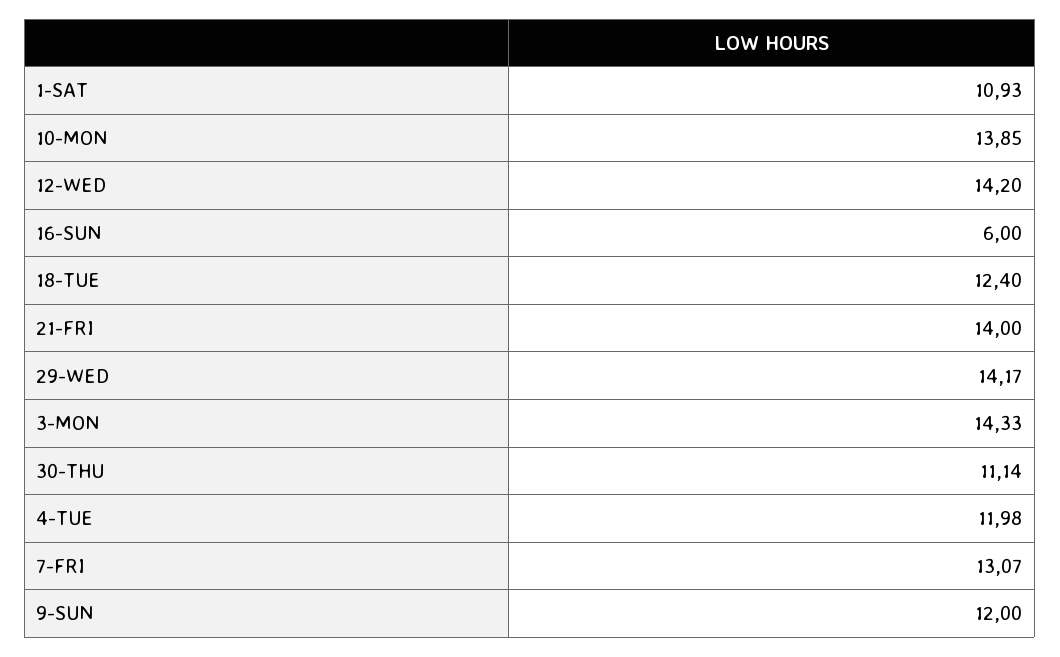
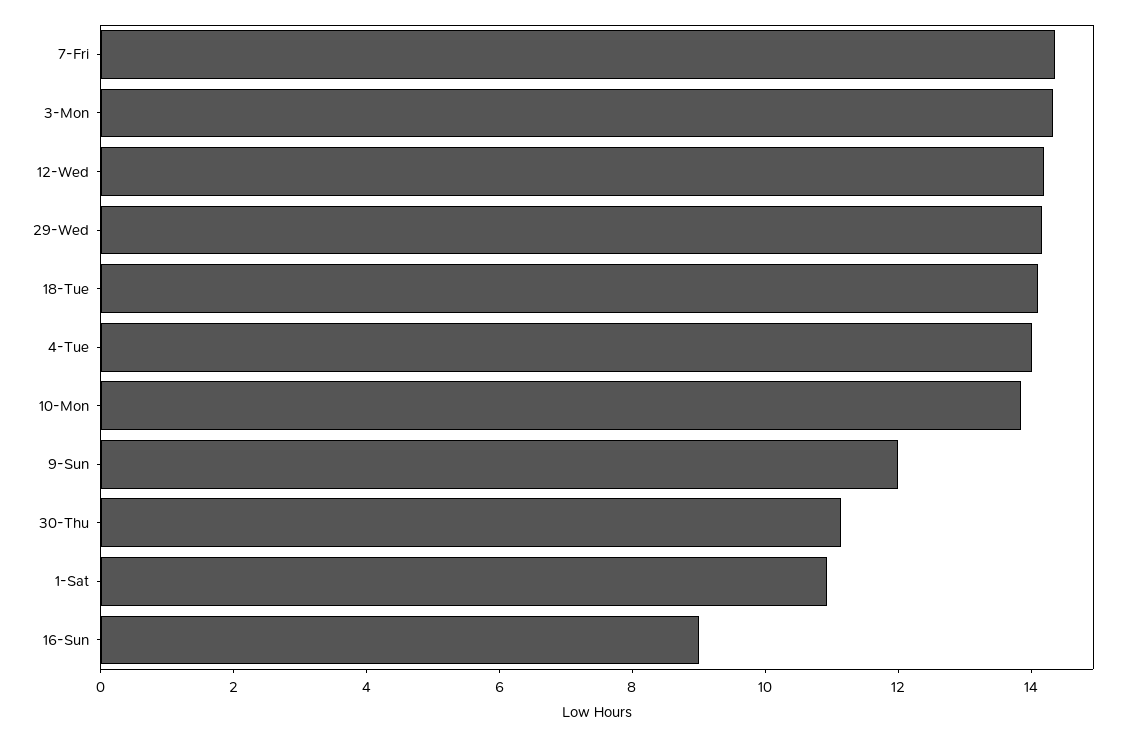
16-SUN: 6 -> 9
18-TUE: 12.4 -> 14
21-FRI: 14 -> none
4-TUE: 11.98 -> 14
7-FRI: 13.07 -> 14.5

